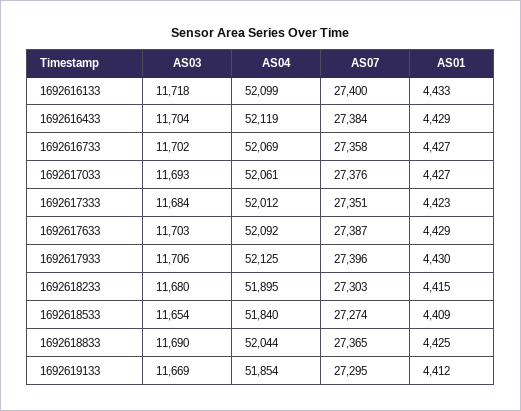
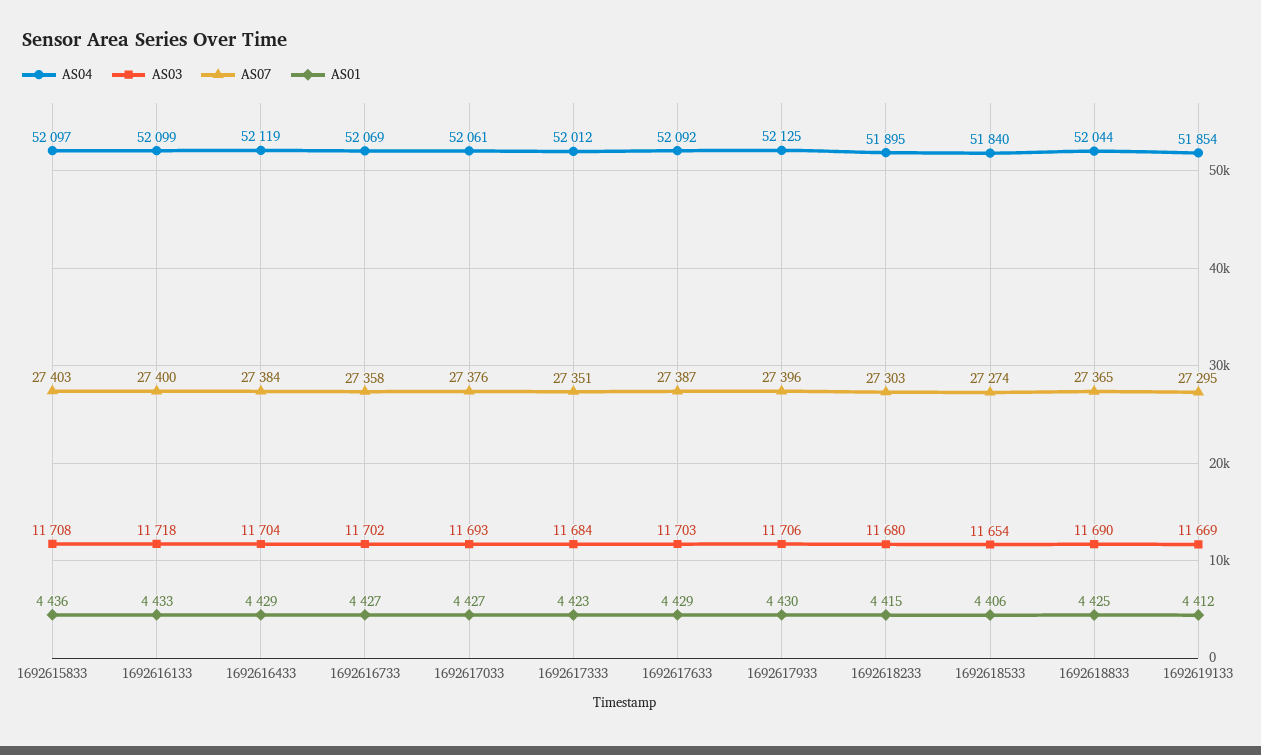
AS01, 1692618533: 4409 -> 4406
AS04, 1692615833: none -> 52097
AS03, 1692615833: none -> 11708
AS07, 1692615833: none -> 27403
AS01, 1692615833: none -> 4436

